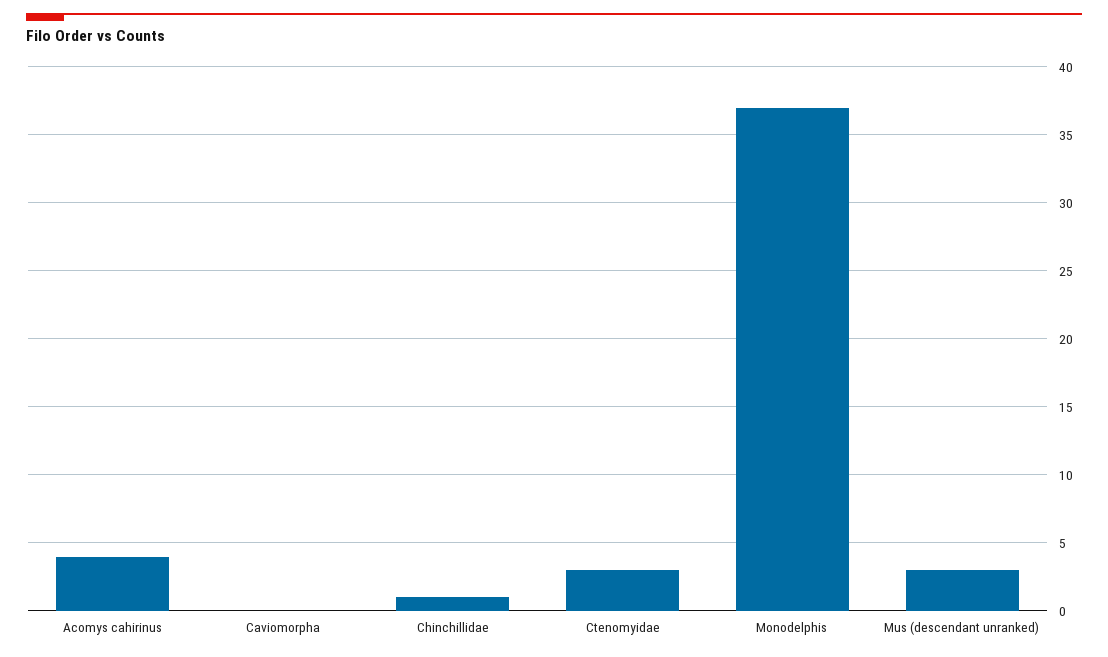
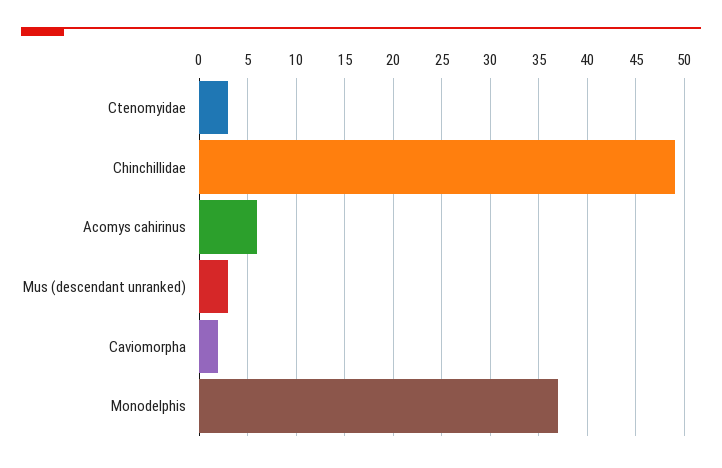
Acomys cahirinus: 4 -> 6
Caviomorpha: 0 -> 2
Chinchillidae: 1 -> 49

